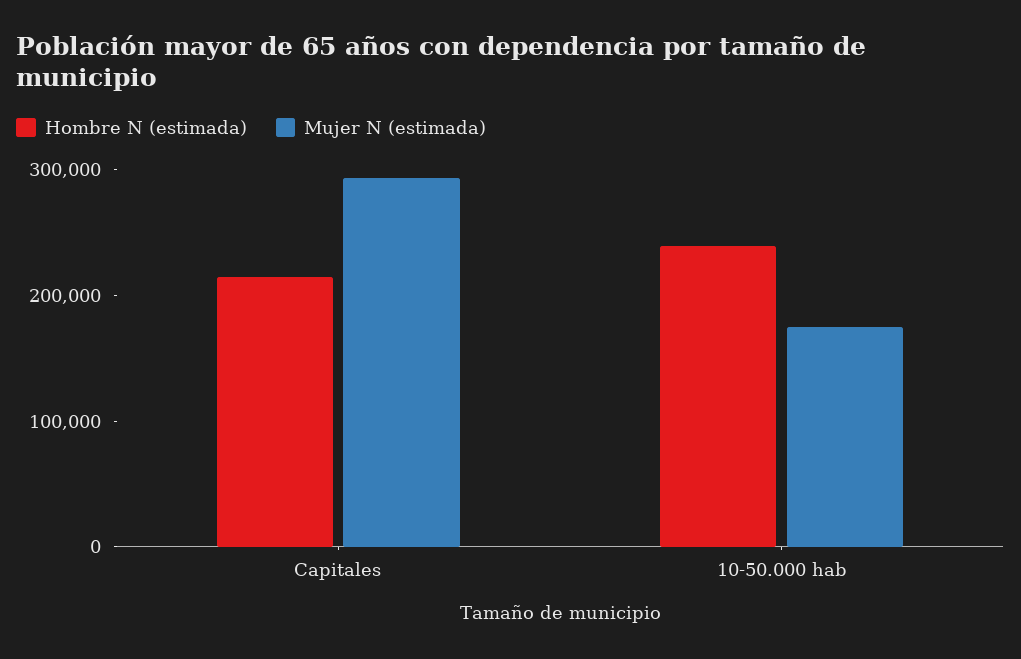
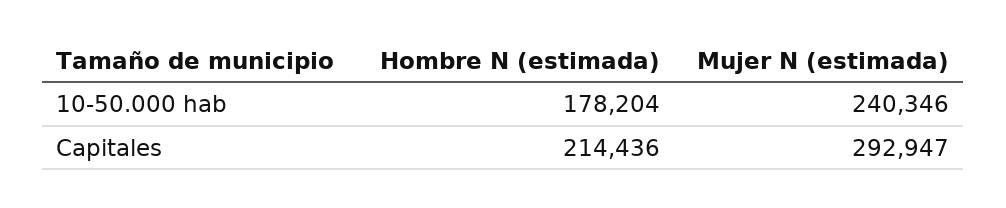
Hombre N (estimada), 10-50.000 hab: 240000 -> 178204
Mujer N (estimada), 10-50.000 hab: 180000 -> 240346

